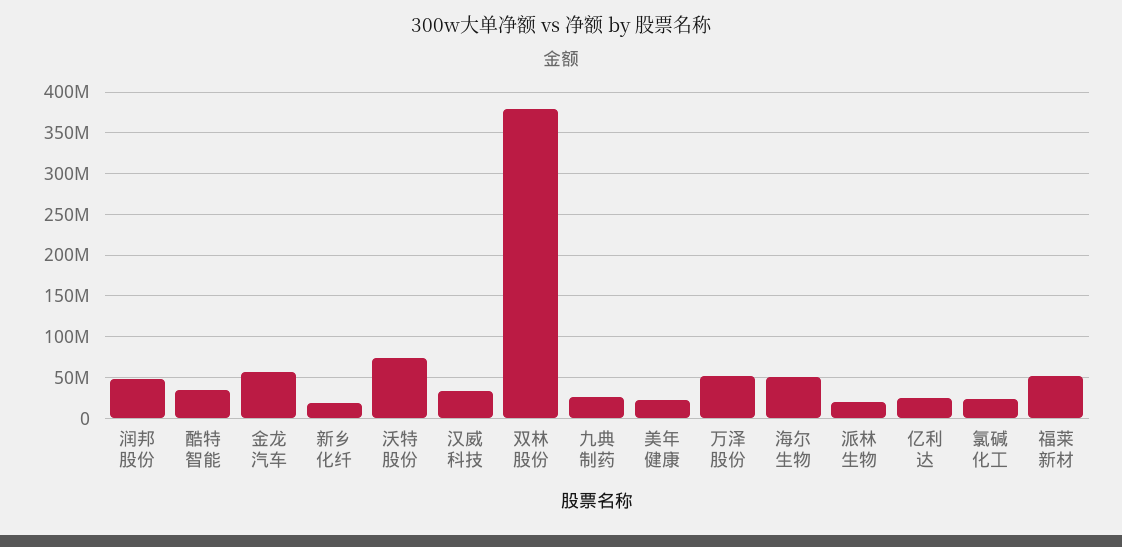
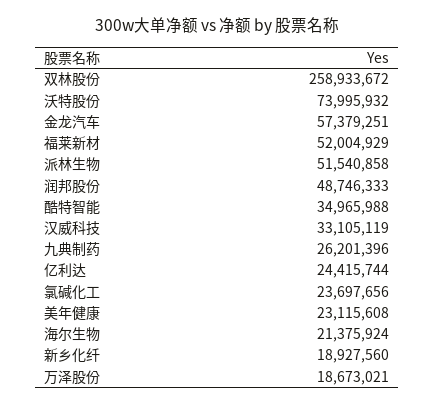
双林股份: 380000000 -> 258933672
万泽股份: 50000000 -> 18673021
海尔生物: 50000000 -> 21375924
派林生物: 20000000 -> 51540858

